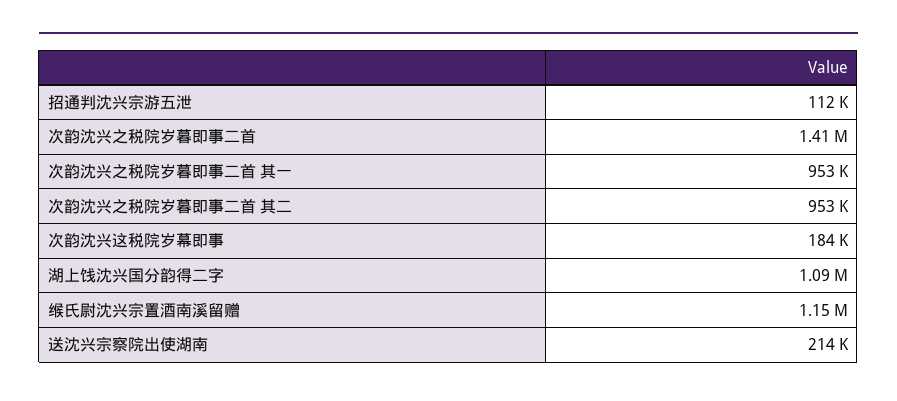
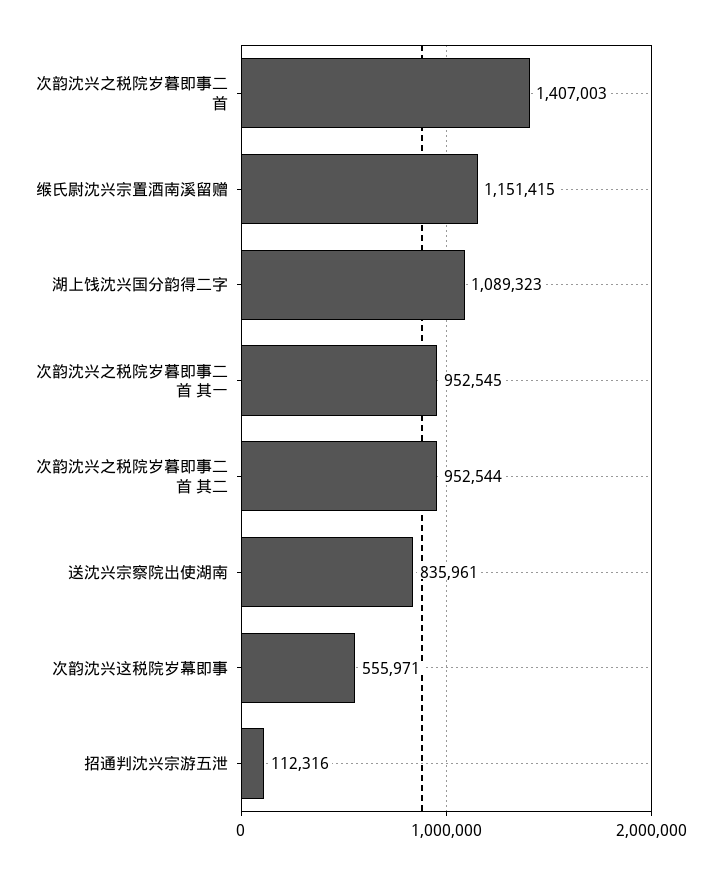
次韵沈兴这税院岁幕即事: 184000 -> 555971
送沈兴宗察院出使湖南: 214000 -> 835961

